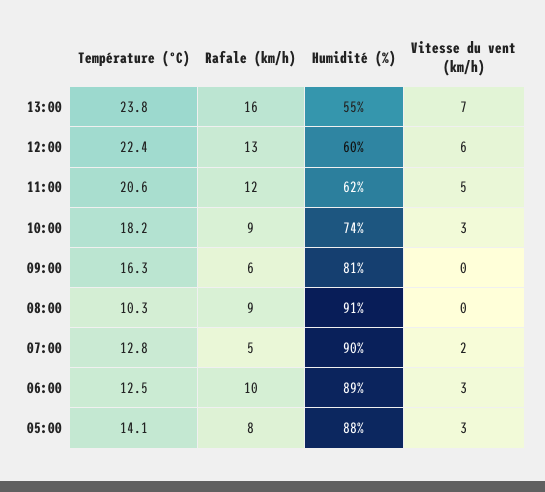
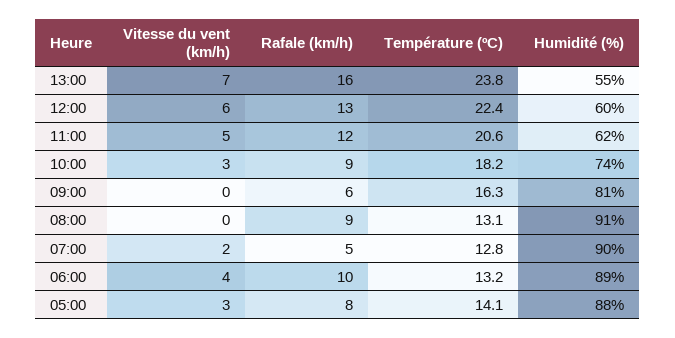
Température (ºC), 08:00: 10.3 -> 13.1
Température (ºC), 06:00: 12.5 -> 13.2
Vitesse du vent (km/h), 06:00: 3 -> 4

